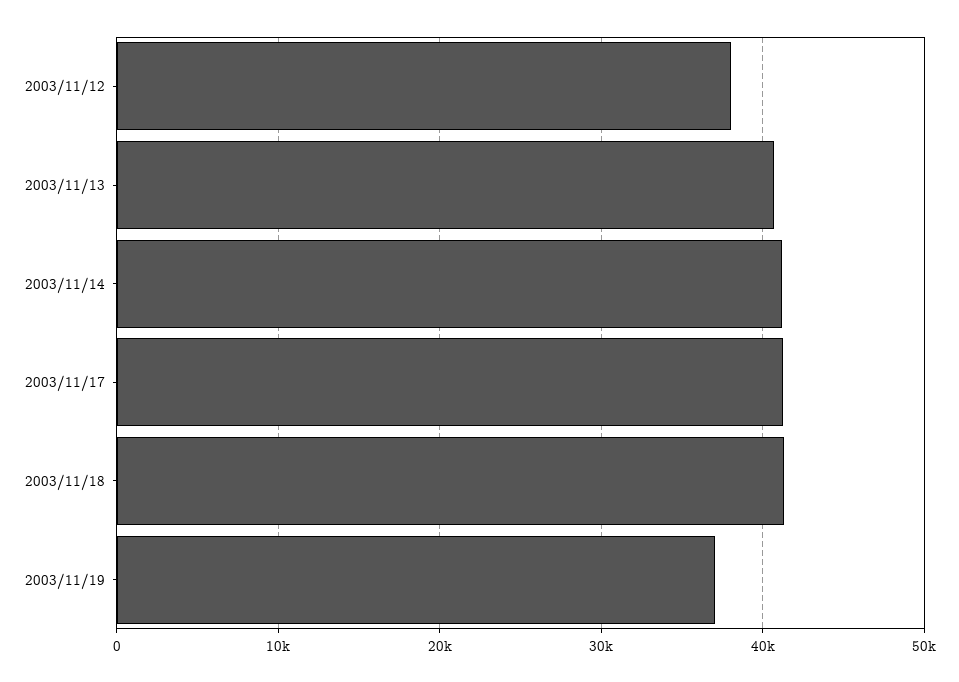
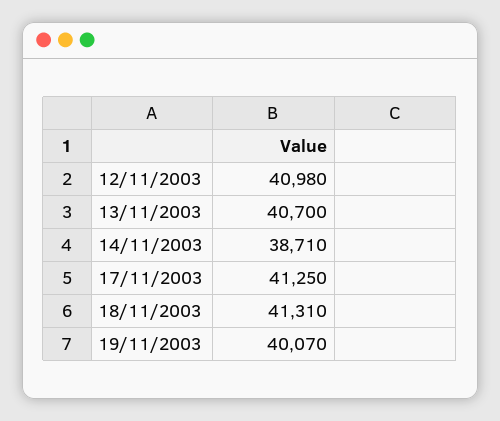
2003/11/12: 38000 -> 40980
2003/11/14: 41000 -> 38710
2003/11/19: 37000 -> 40070

